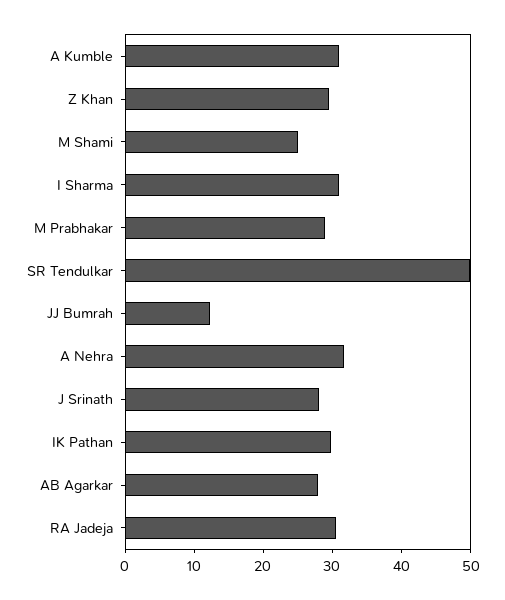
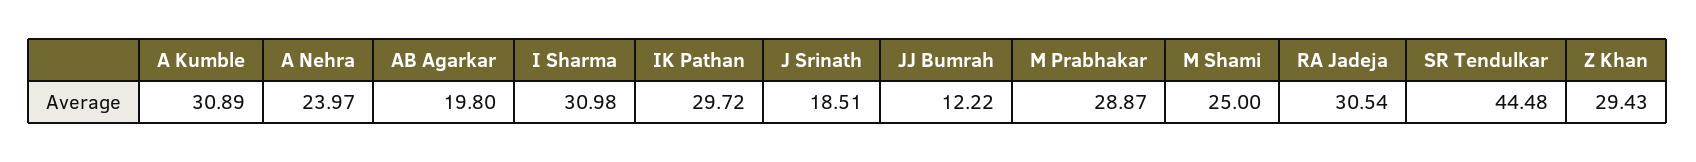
SR Tendulkar: 50 -> 44.48
A Nehra: 32 -> 23.97
J Srinath: 28 -> 18.51
AB Agarkar: 28 -> 19.8

